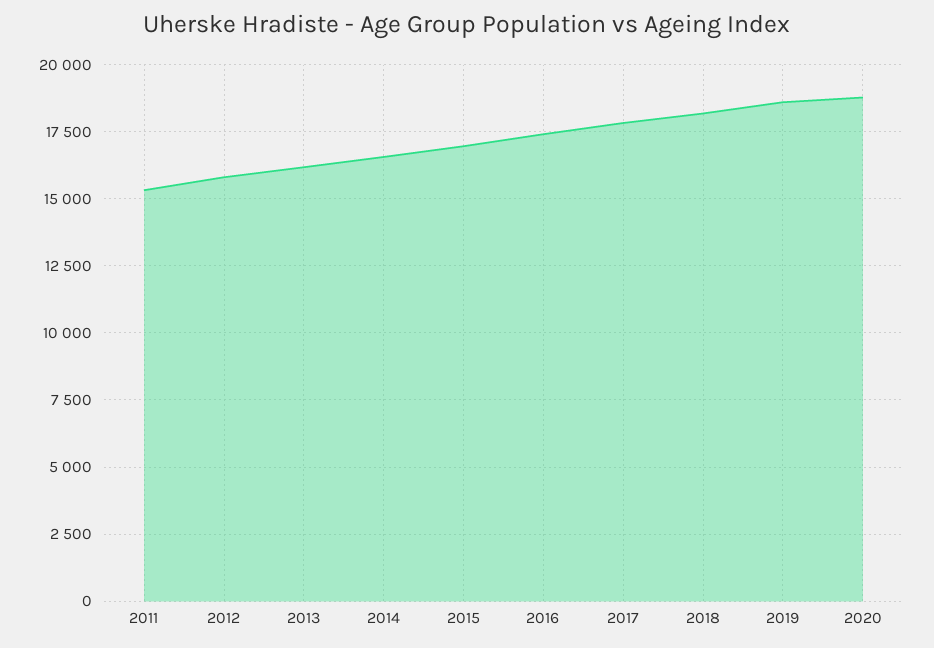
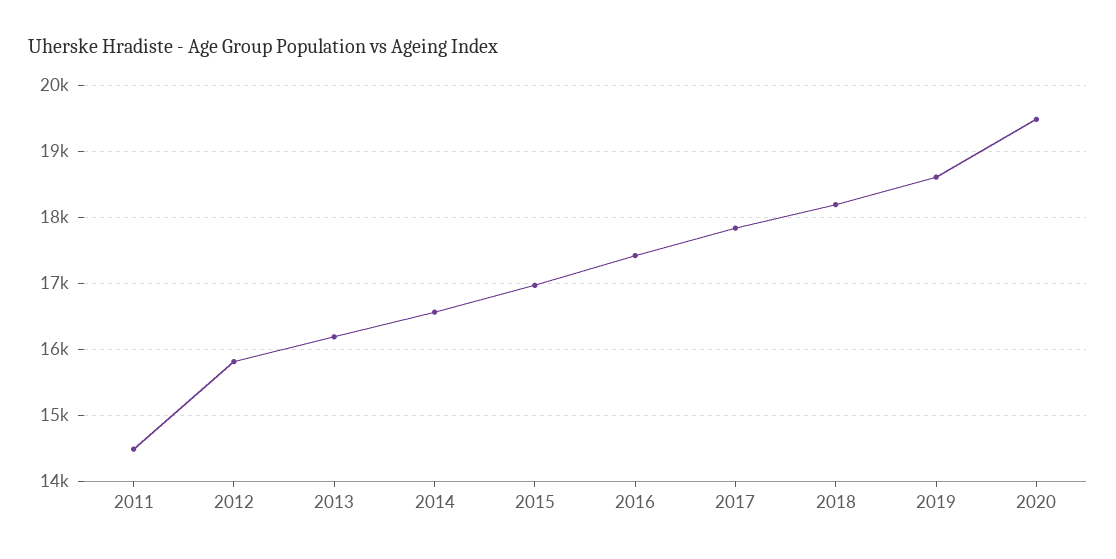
2011: 15250 -> 14500
2020: 18750 -> 19500

